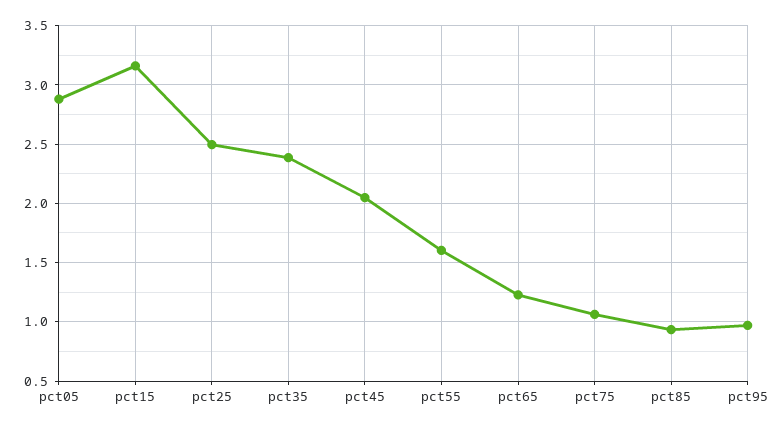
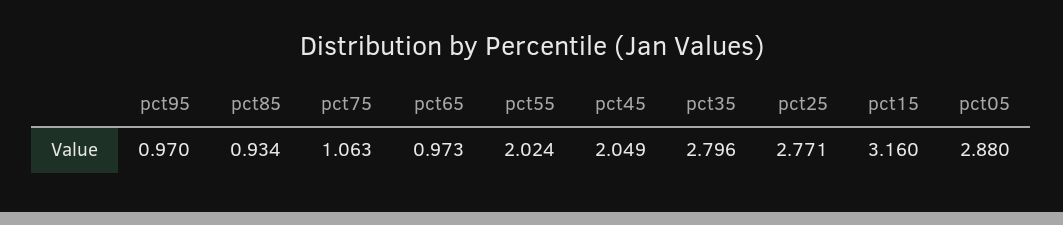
pct25: 2.5 -> 2.771
pct35: 2.4 -> 2.796
pct55: 1.6 -> 2.024
pct65: 1.2 -> 0.973

